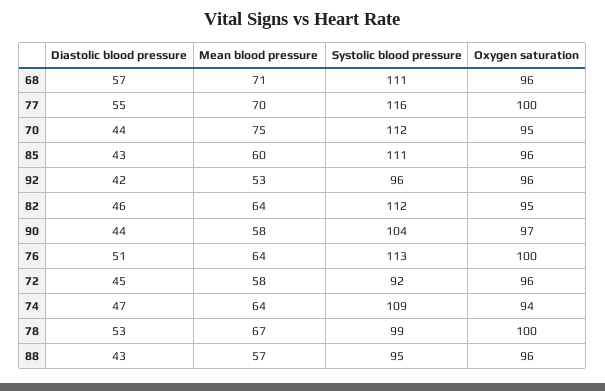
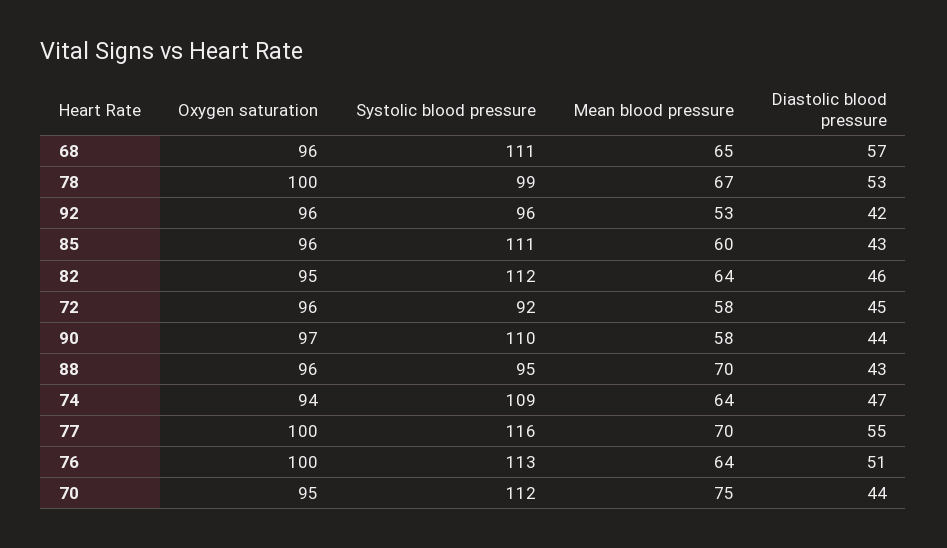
Mean blood pressure, 68: 71 -> 65
Systolic blood pressure, 90: 104 -> 110
Mean blood pressure, 88: 57 -> 70

